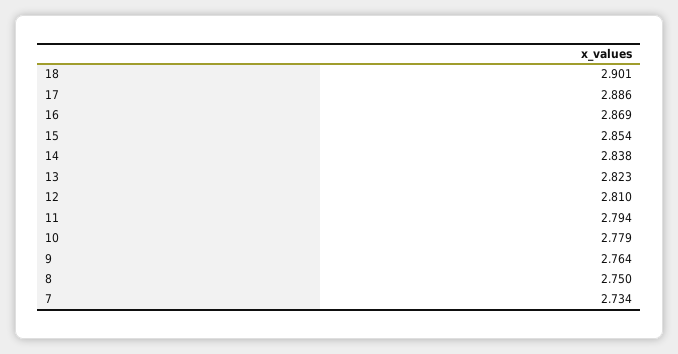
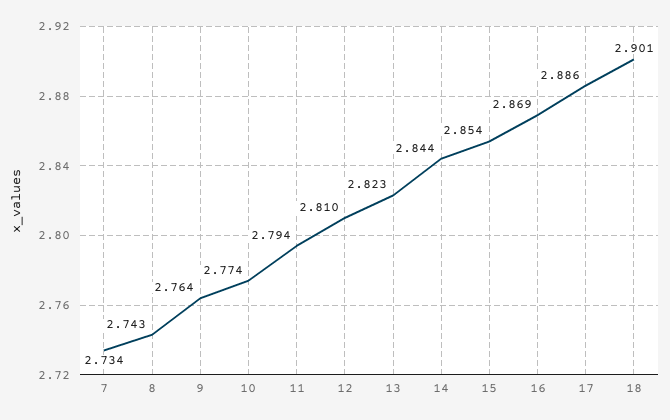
14: 2.838 -> 2.844
10: 2.779 -> 2.774
8: 2.75 -> 2.743

